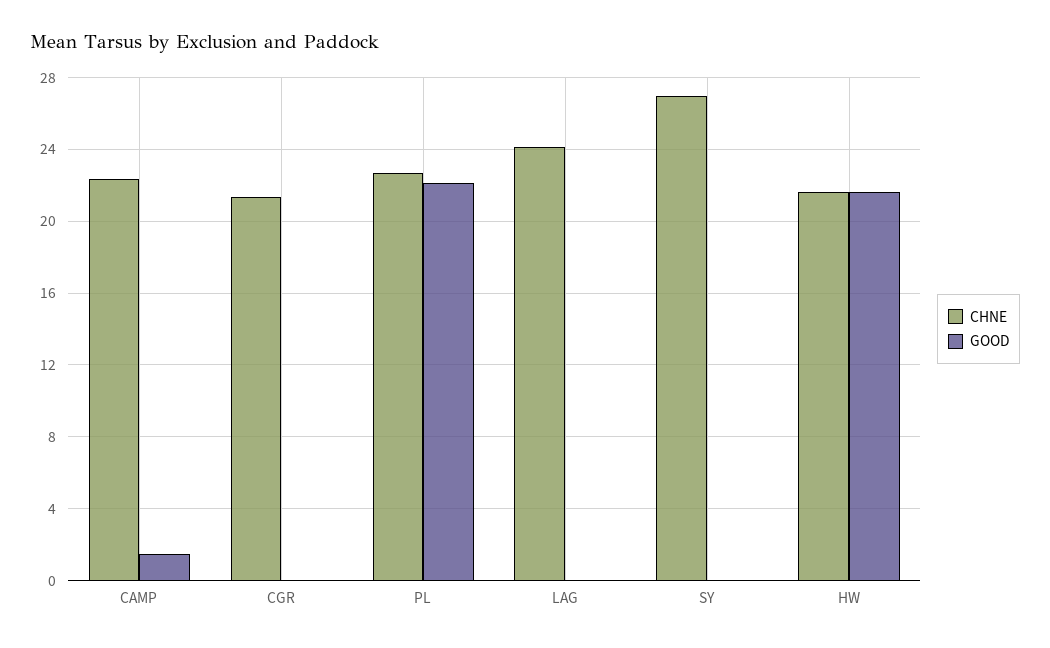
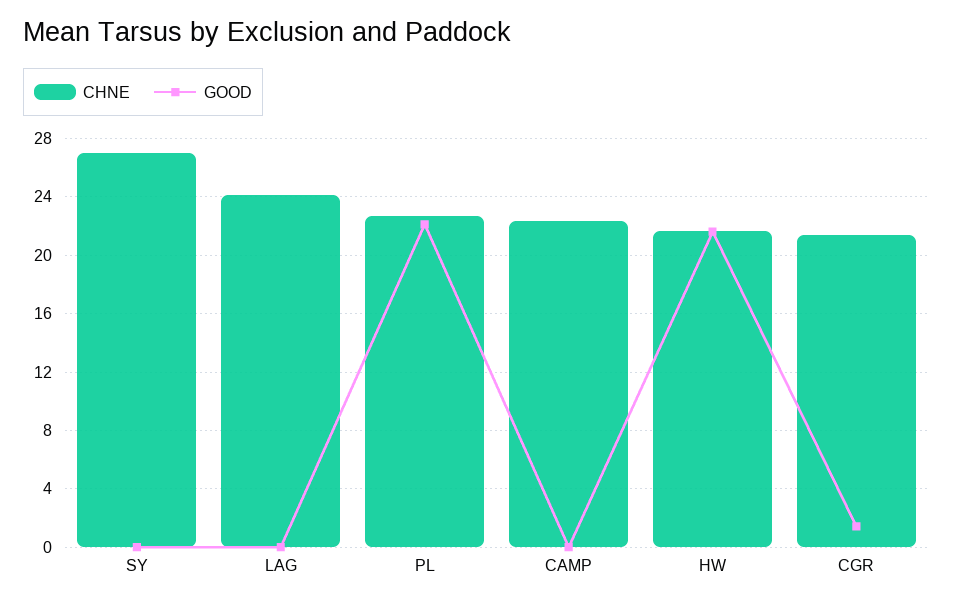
GOOD, CAMP: 1.5 -> 0
GOOD, CGR: 0 -> 1.5

